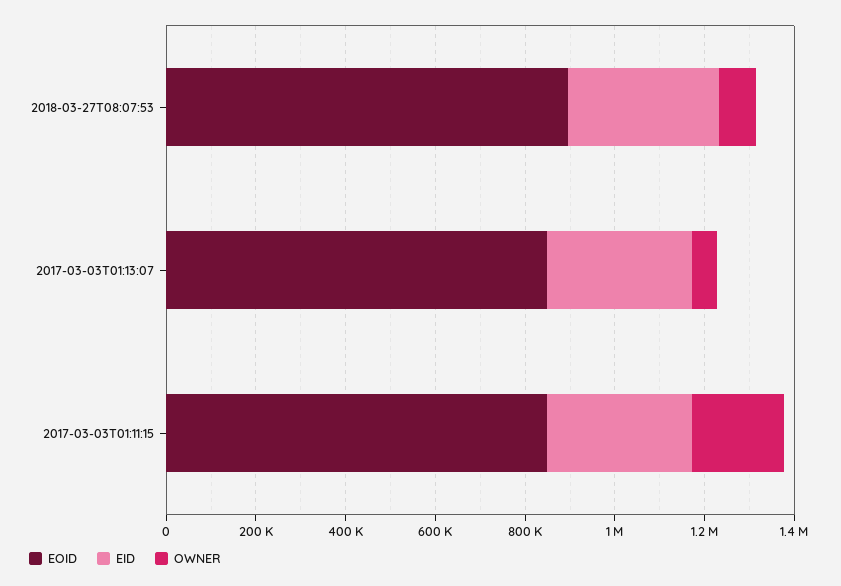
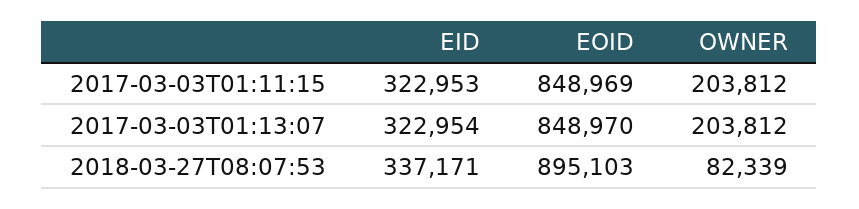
OWNER, 2017-03-03T01:13:07: 50000 -> 203812

